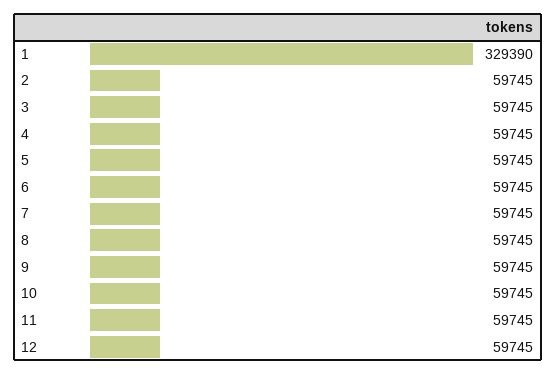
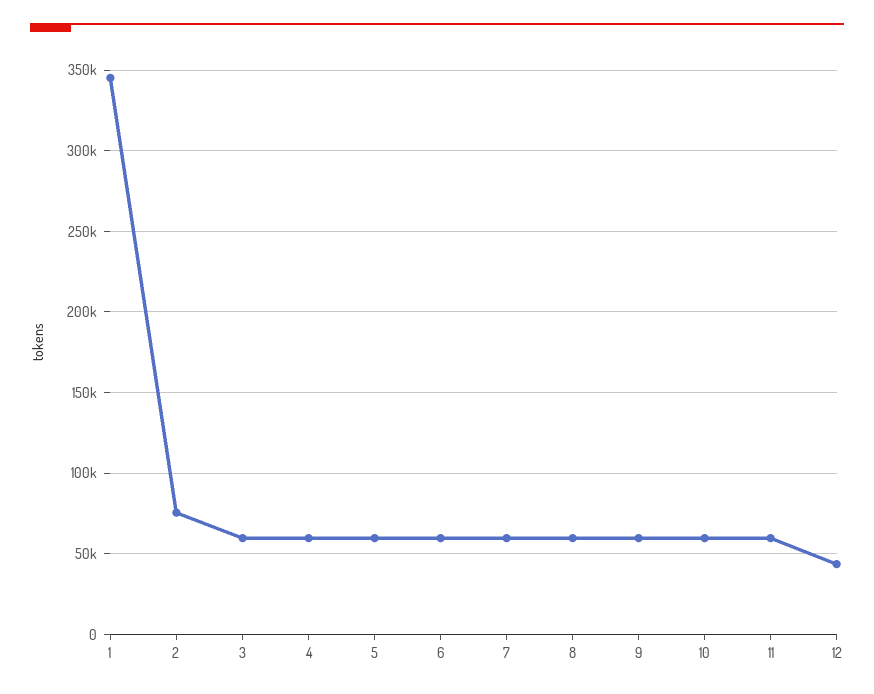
1: 329390 -> 345000
2: 59745 -> 75000
12: 59745 -> 45000

